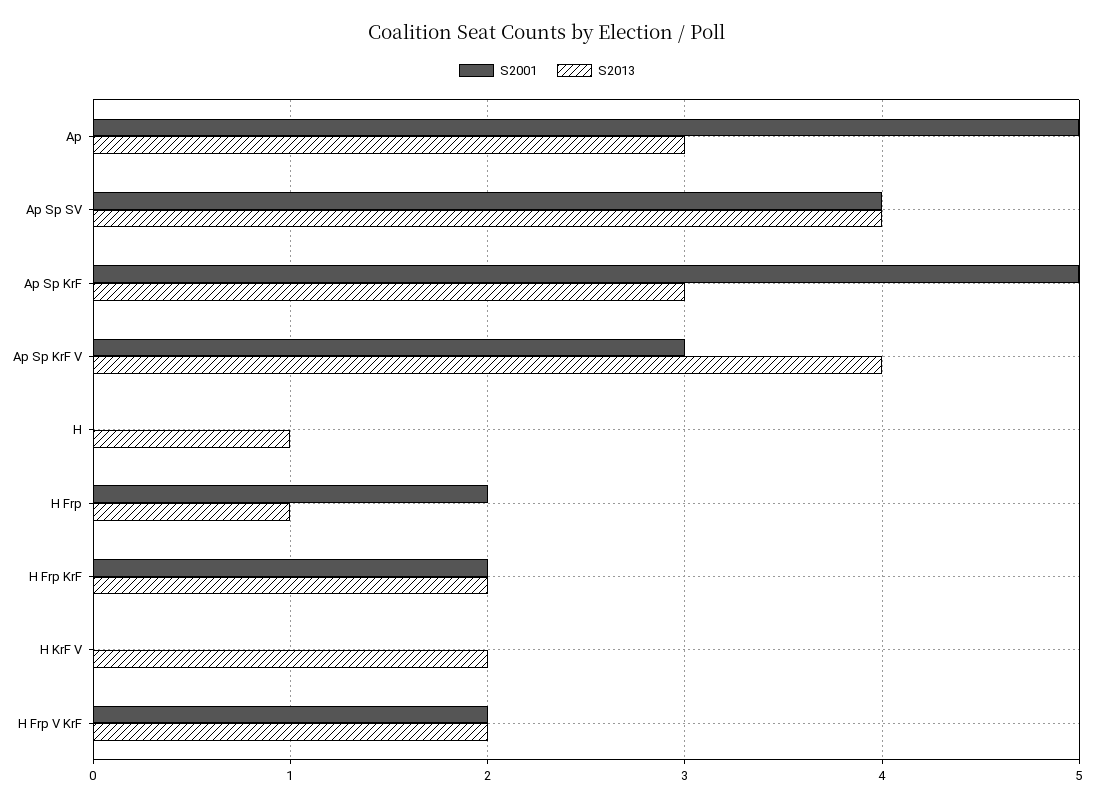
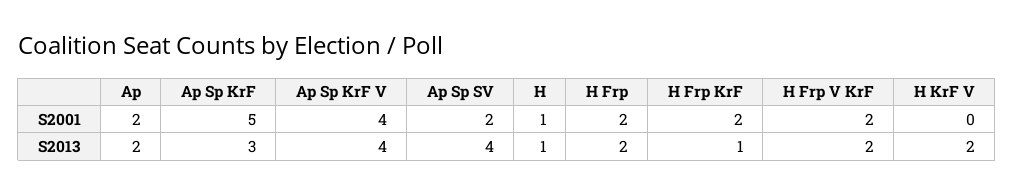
S2001, Ap: 5 -> 2
S2013, Ap: 3 -> 2
S2001, Ap Sp SV: 4 -> 2
S2001, Ap Sp KrF V: 3 -> 4
S2001, H: 0 -> 1
S2013, H Frp: 1 -> 2
S2013, H Frp KrF: 2 -> 1

